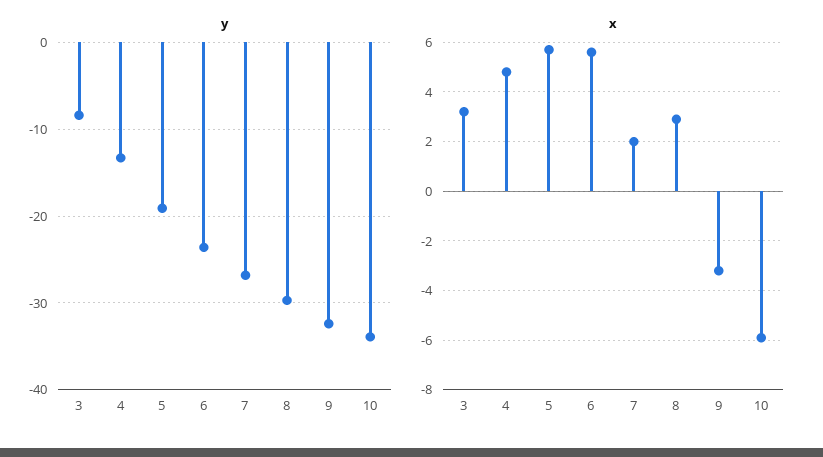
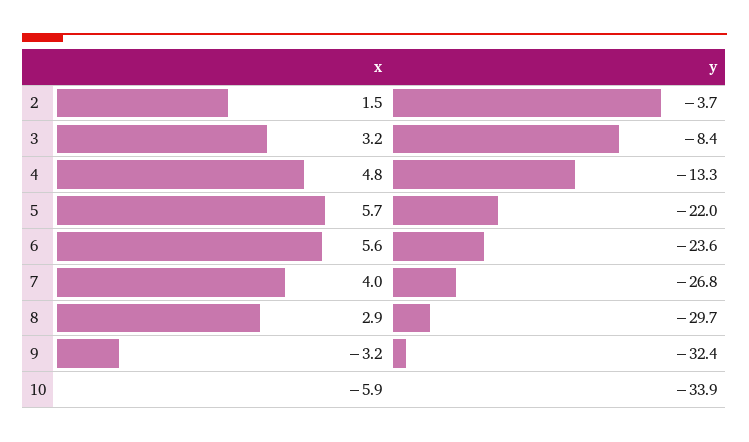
y, 5: -19 -> -22
x, 7: 2 -> 4
x, 2: none -> 1.5
y, 2: none -> -3.7

